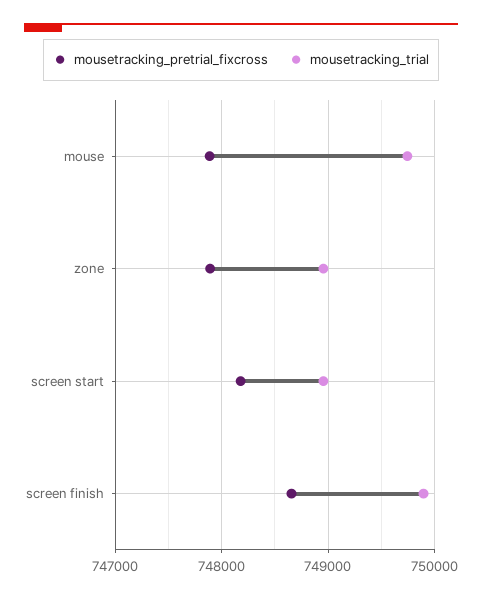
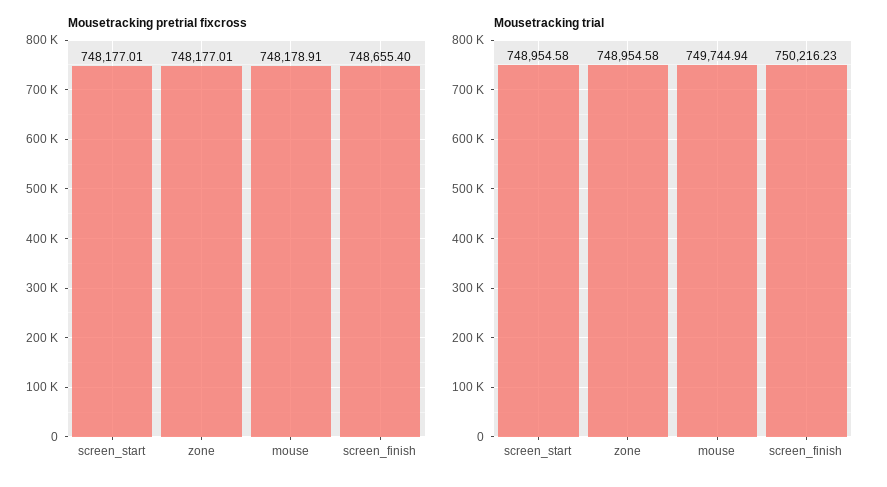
mousetracking_pretrial_fixcross, mouse: 747900 -> 748178.91
mousetracking_pretrial_fixcross, zone: 747900 -> 748177.01
mousetracking_trial, screen finish: 749900 -> 750216.23

